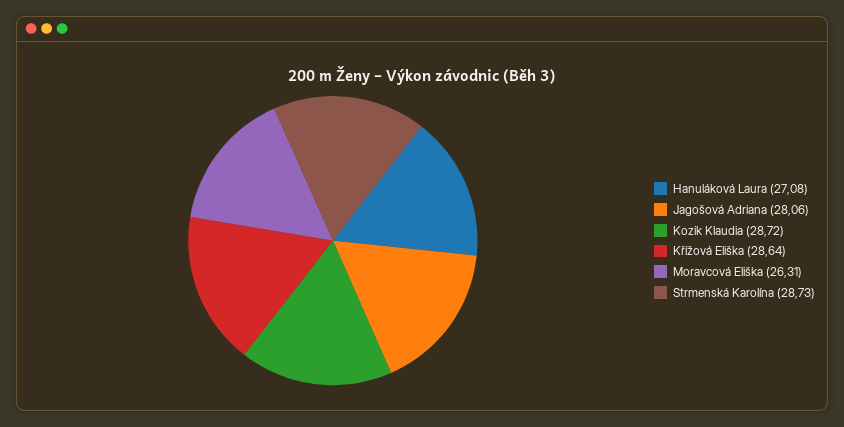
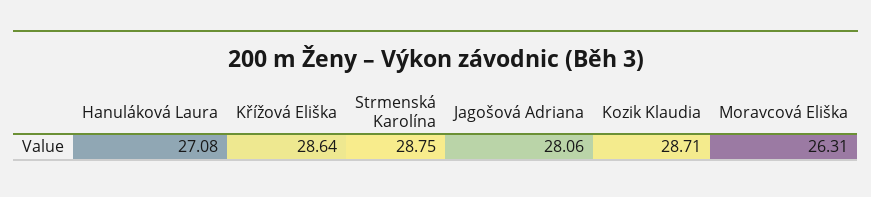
Kozik Klaudia: 28.72 -> 28.71
Strmenská Karolína: 28.73 -> 28.75

